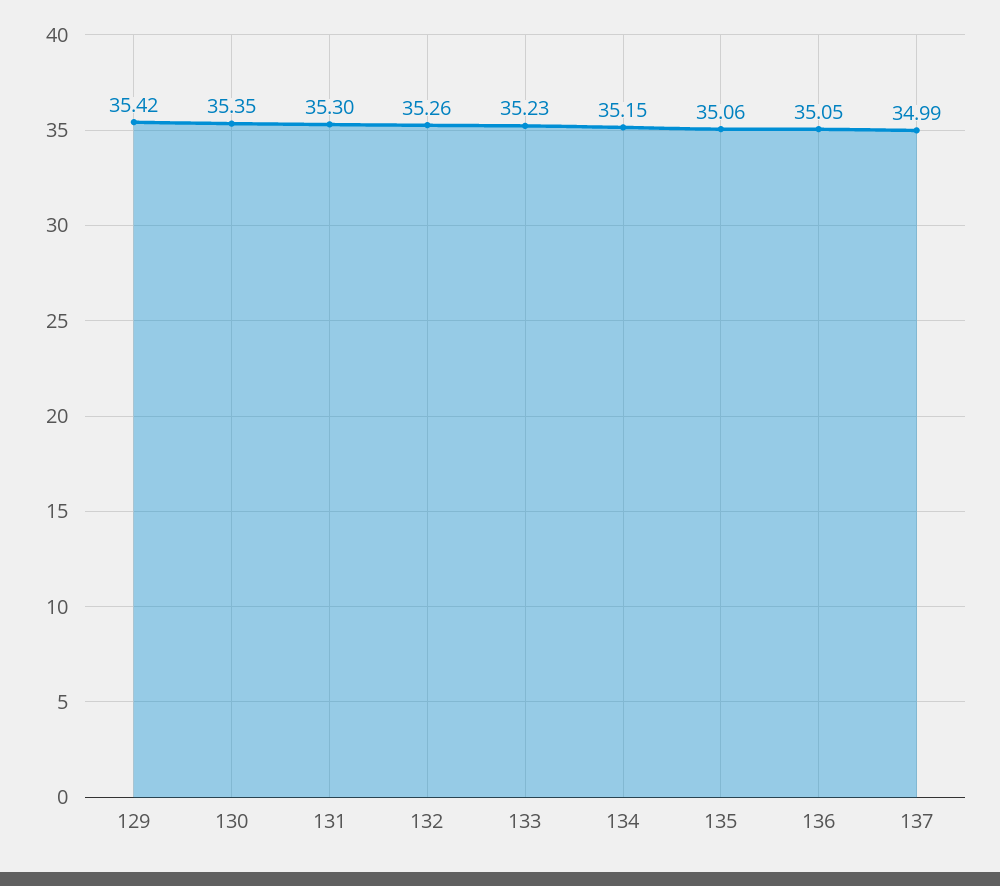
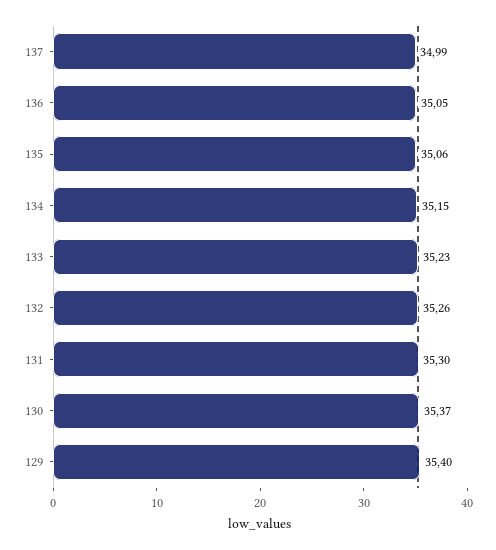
129: 35.42 -> 35.4
130: 35.35 -> 35.37

